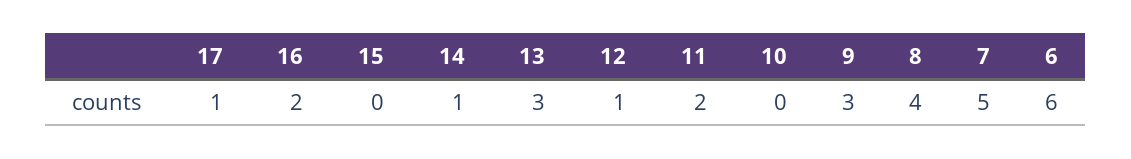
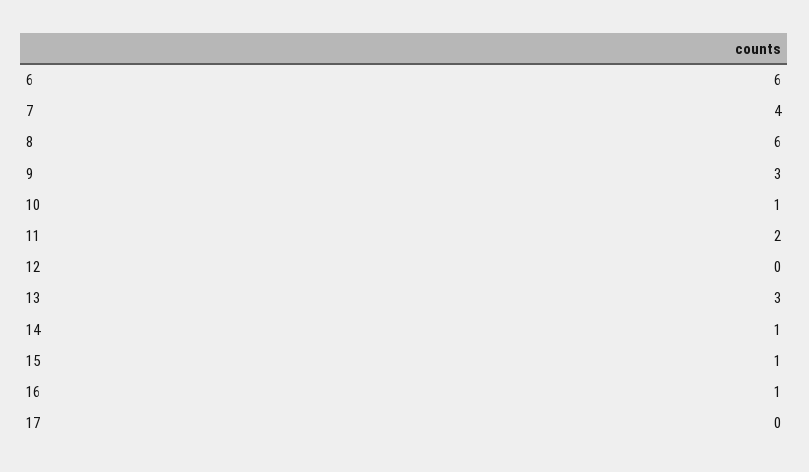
17: 1 -> 0
16: 2 -> 1
15: 0 -> 1
12: 1 -> 0
10: 0 -> 1
8: 4 -> 6
7: 5 -> 4

